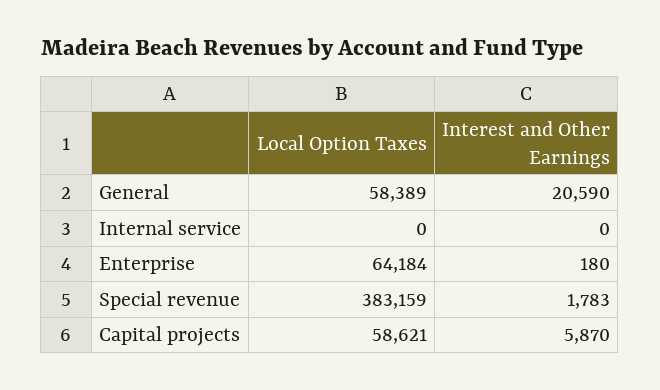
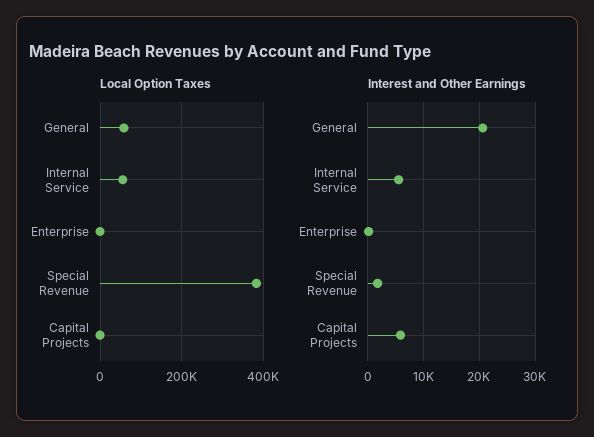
Local Option Taxes, Internal service: 0 -> 60000
Interest and Other Earnings, Internal service: 0 -> 6000
Local Option Taxes, Enterprise: 64184 -> 0
Local Option Taxes, Capital projects: 58621 -> 0

